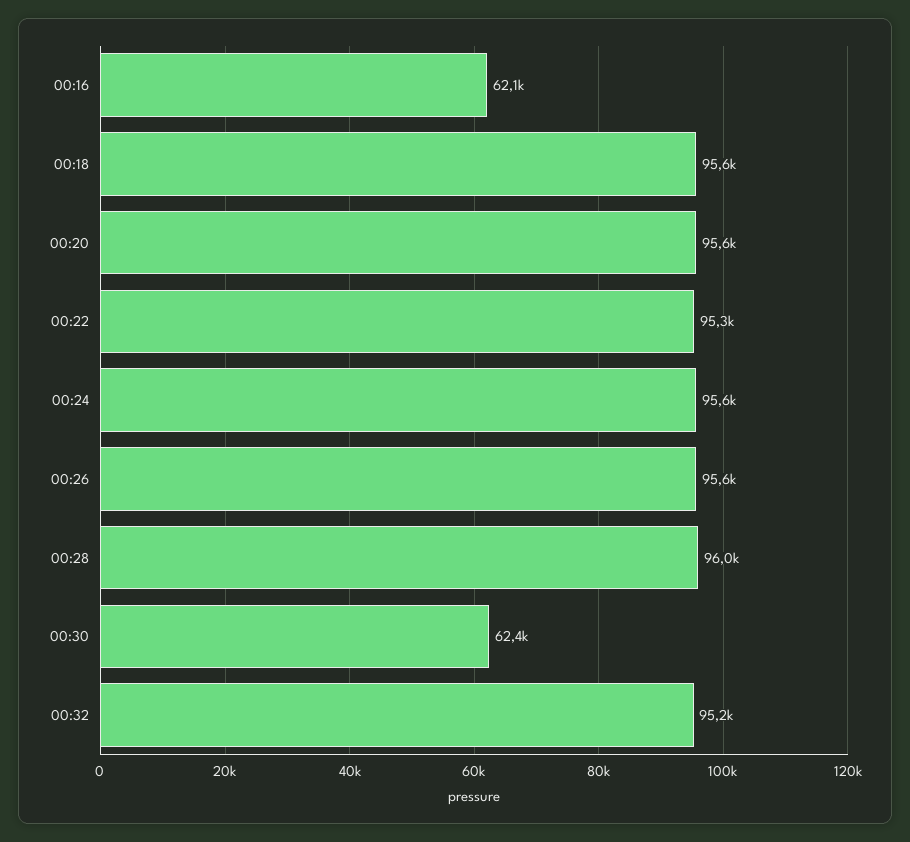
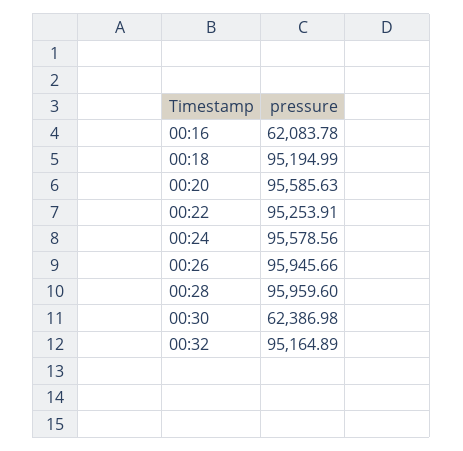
00:18: 95600 -> 95194.99
00:26: 95600 -> 95945.66

